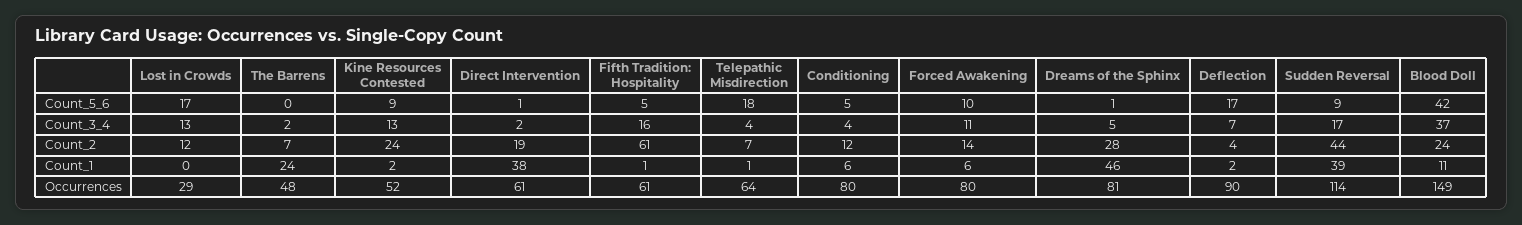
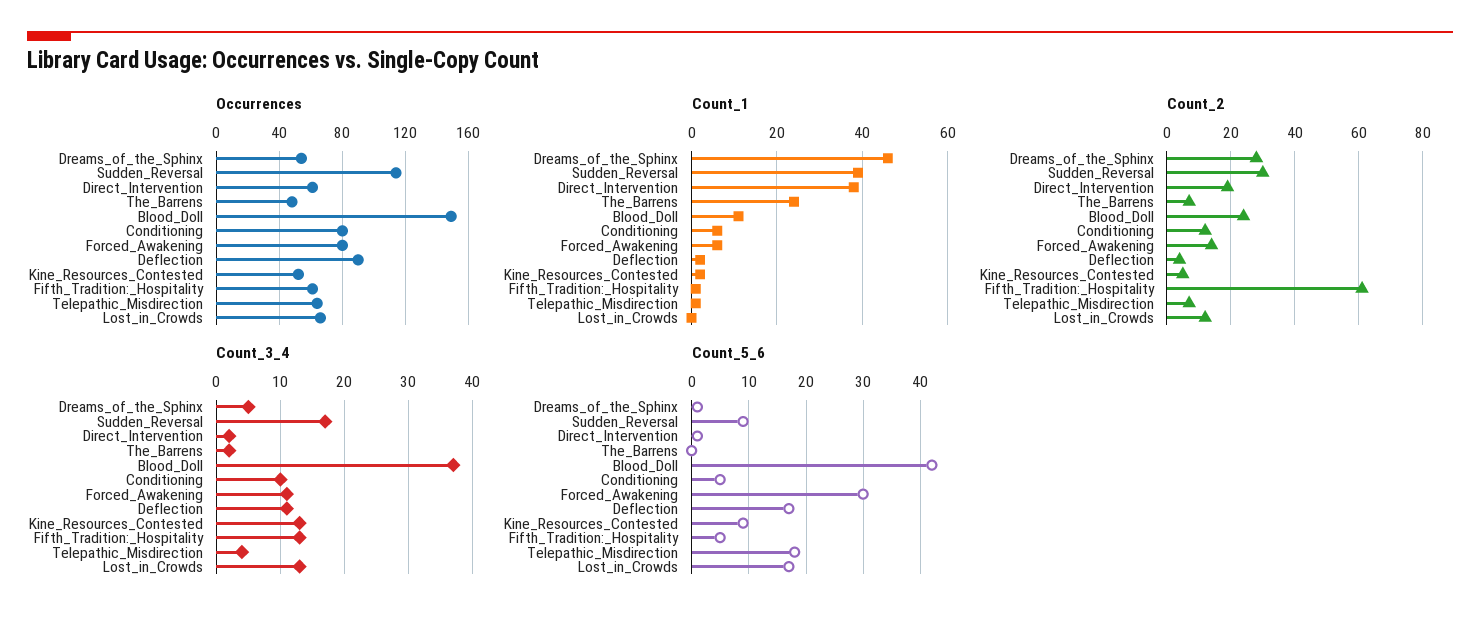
Count_5_6, Forced Awakening: 10 -> 30
Count_3_4, Fifth Tradition: Hospitality: 16 -> 13
Count_3_4, Conditioning: 4 -> 10
Count_3_4, Deflection: 7 -> 11
Count_2, Kine Resources Contested: 24 -> 5
Count_2, Sudden Reversal: 44 -> 30
Occurrences, Lost in Crowds: 29 -> 65
Occurrences, Dreams of the Sphinx: 81 -> 55

